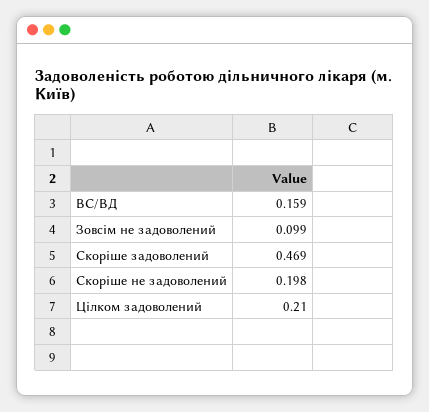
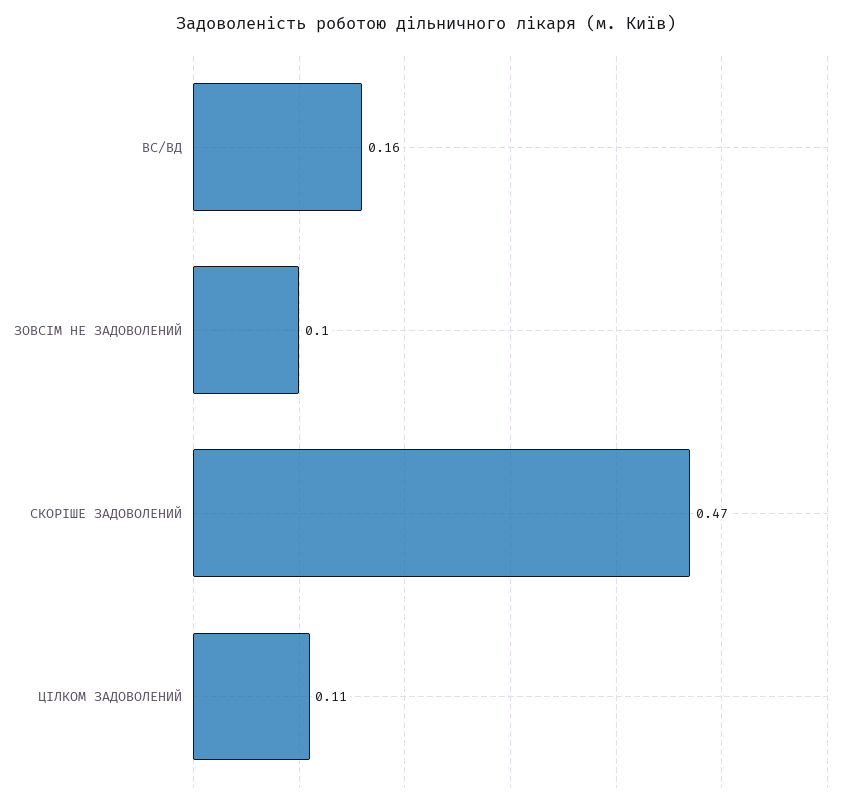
Скоріше не задоволений: 0.198 -> none
Цілком задоволений: 0.21 -> 0.11

